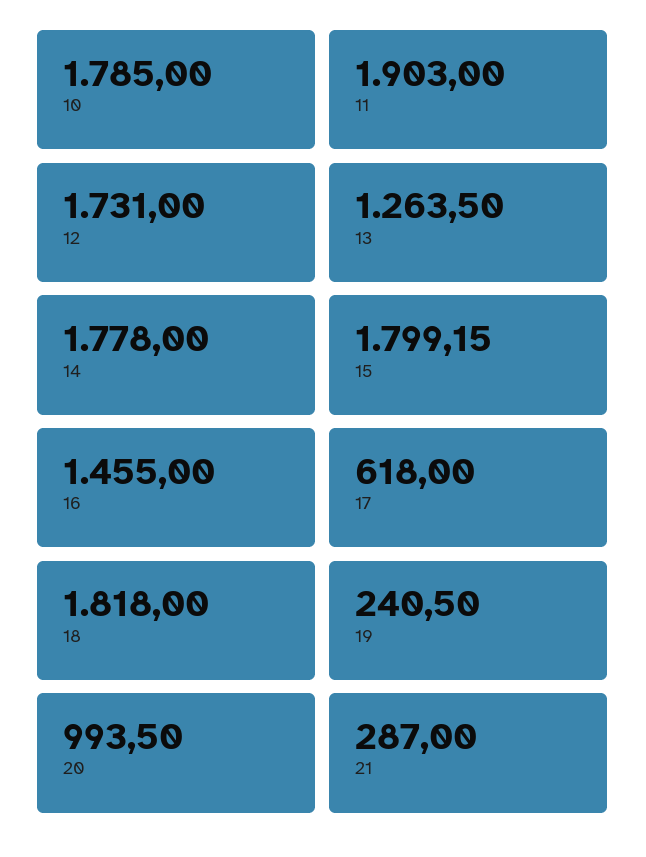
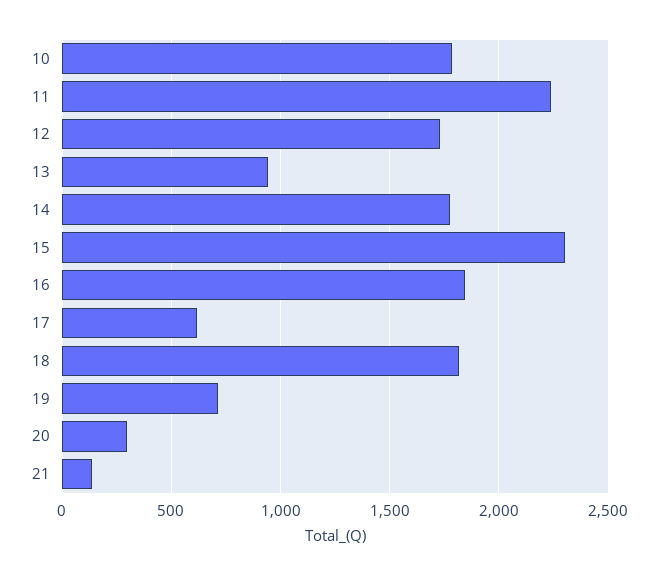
11: 1903 -> 2250
13: 1263.5 -> 950
15: 1799.15 -> 2300
16: 1455 -> 1850
19: 240.5 -> 700
20: 993.5 -> 300
21: 287 -> 150

